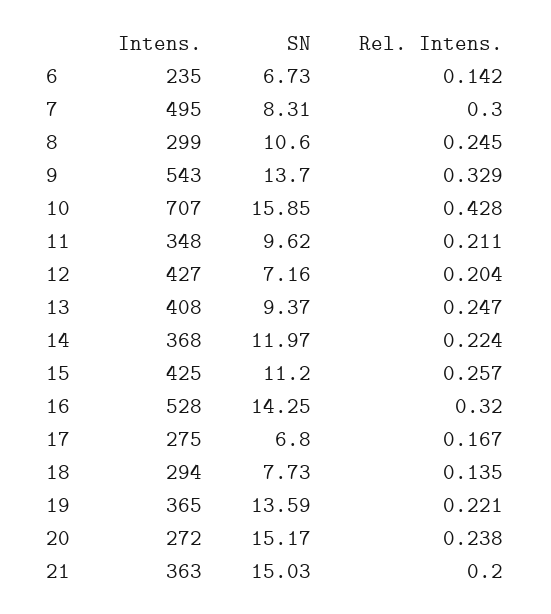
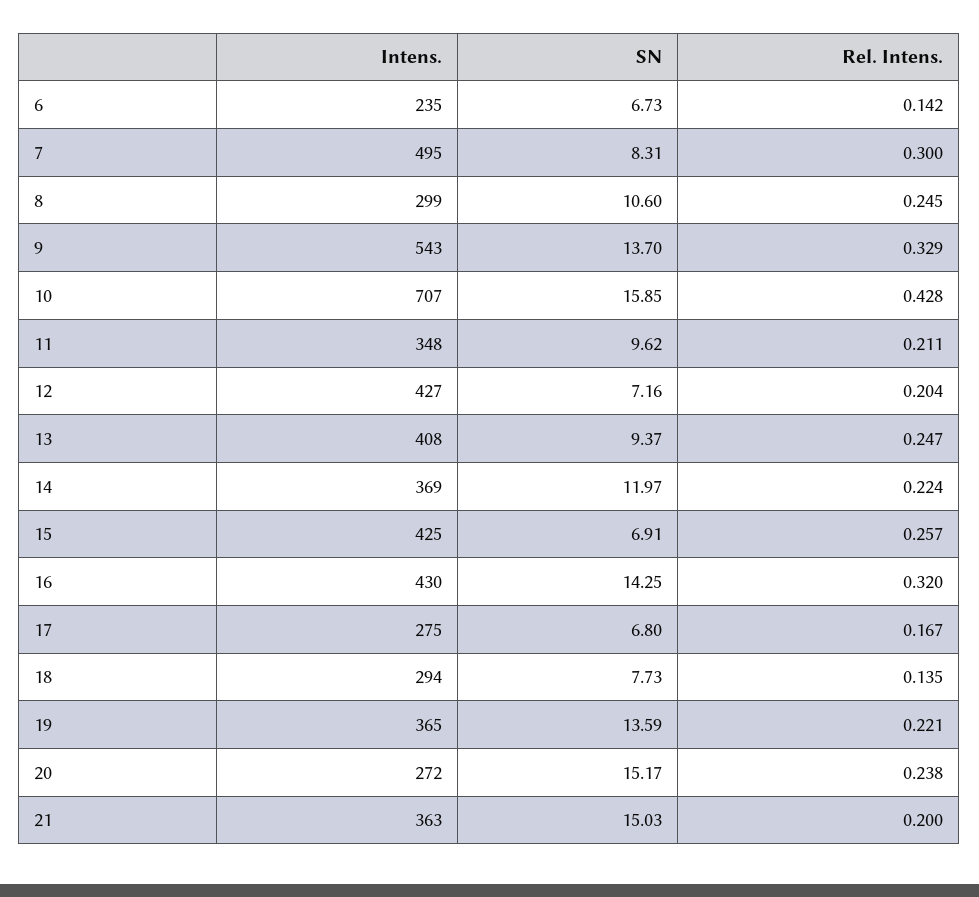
Intens., 14: 368 -> 369
SN, 15: 11.2 -> 6.91
Intens., 16: 528 -> 430

